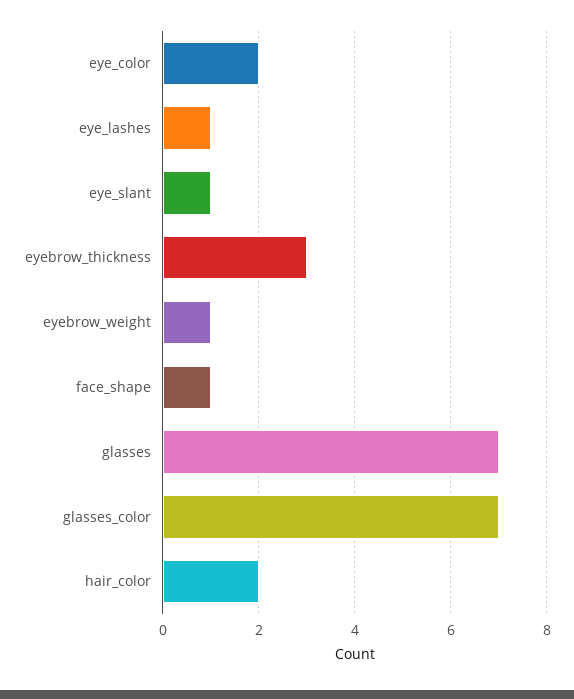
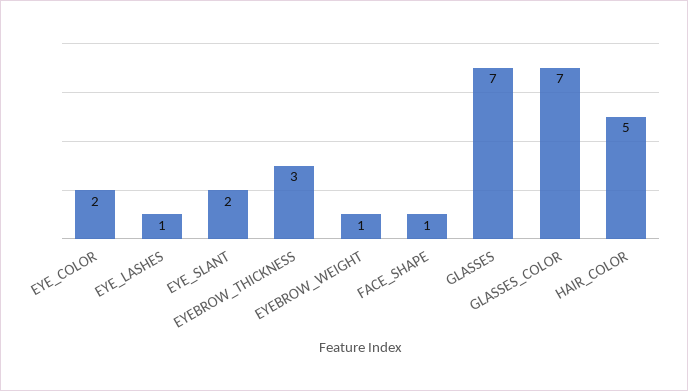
eye_slant: 1 -> 2
hair_color: 2 -> 5

